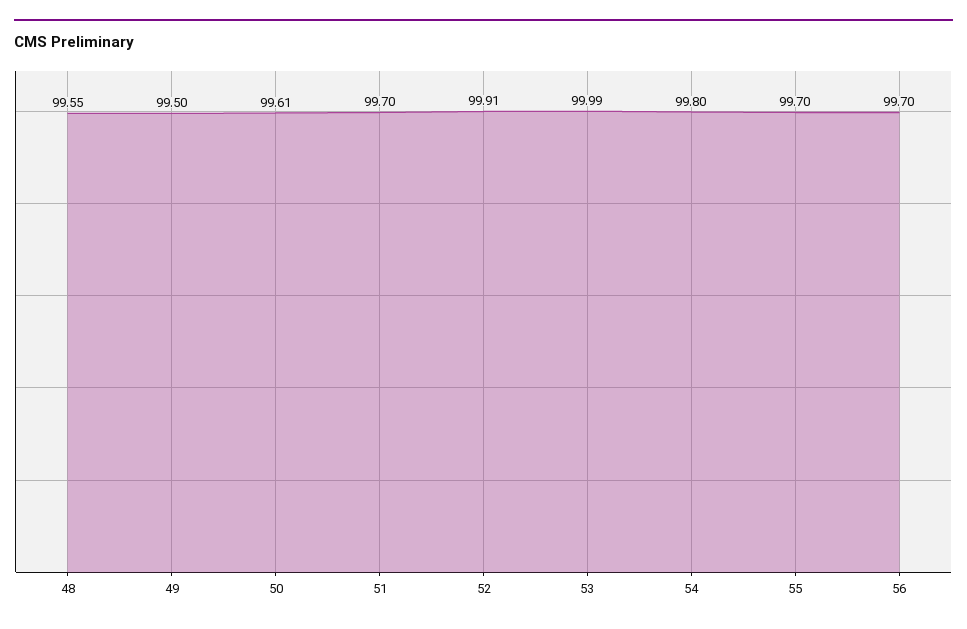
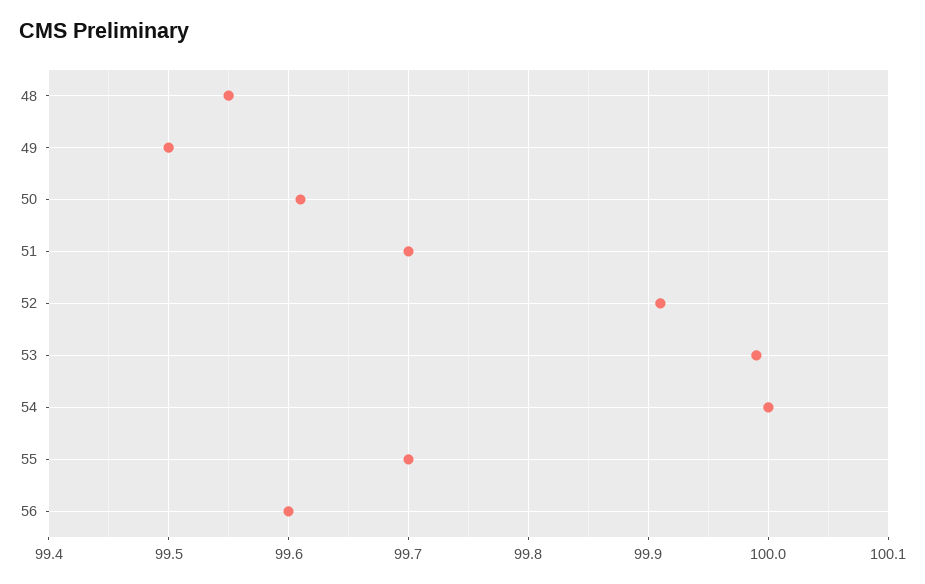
54: 99.8 -> 100
56: 99.7 -> 99.6

